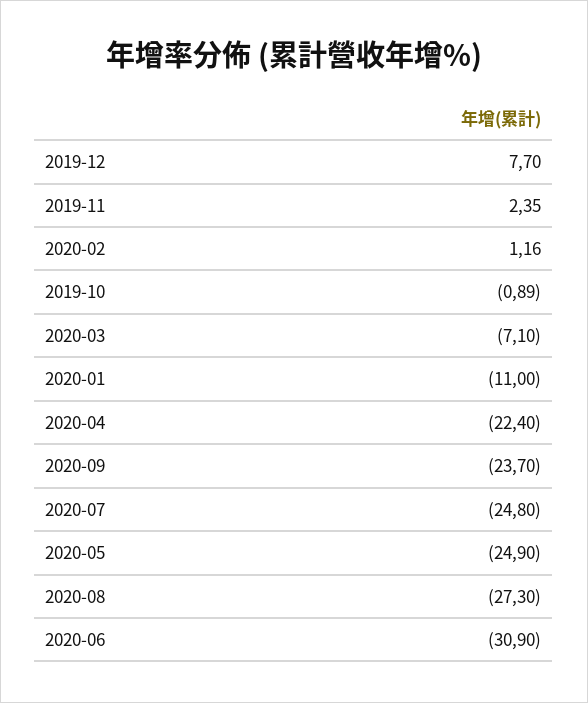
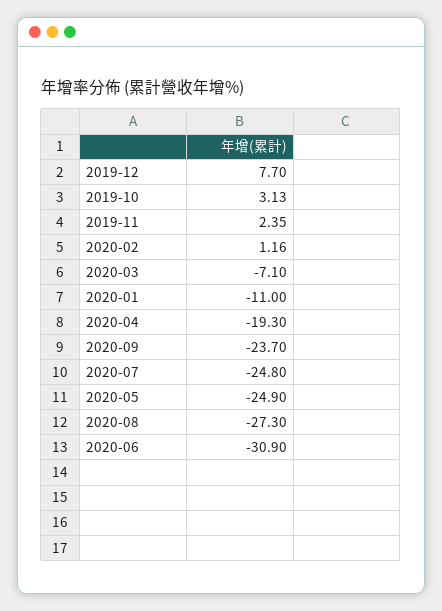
2019-10: -0.89 -> 3.13
2020-04: -22.4 -> -19.3

